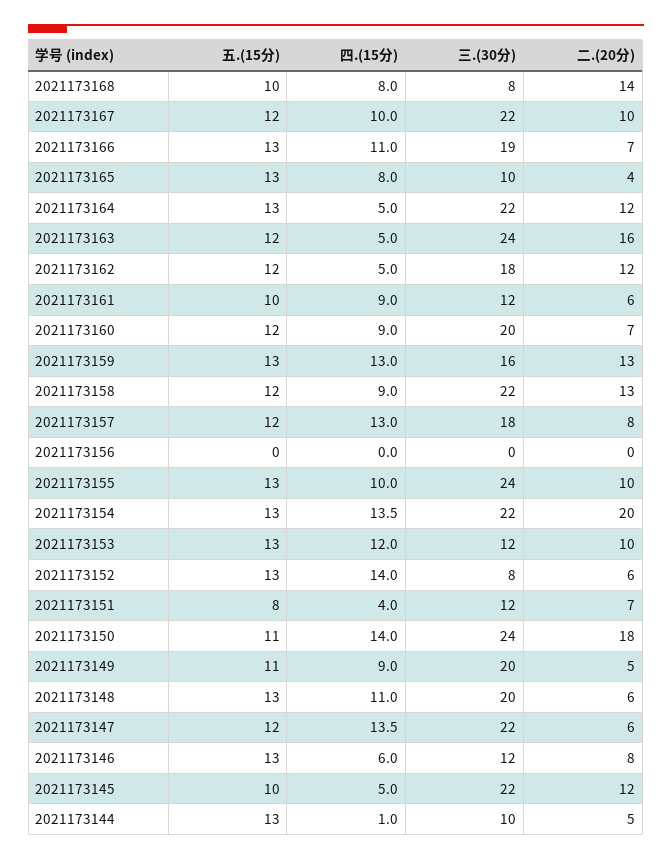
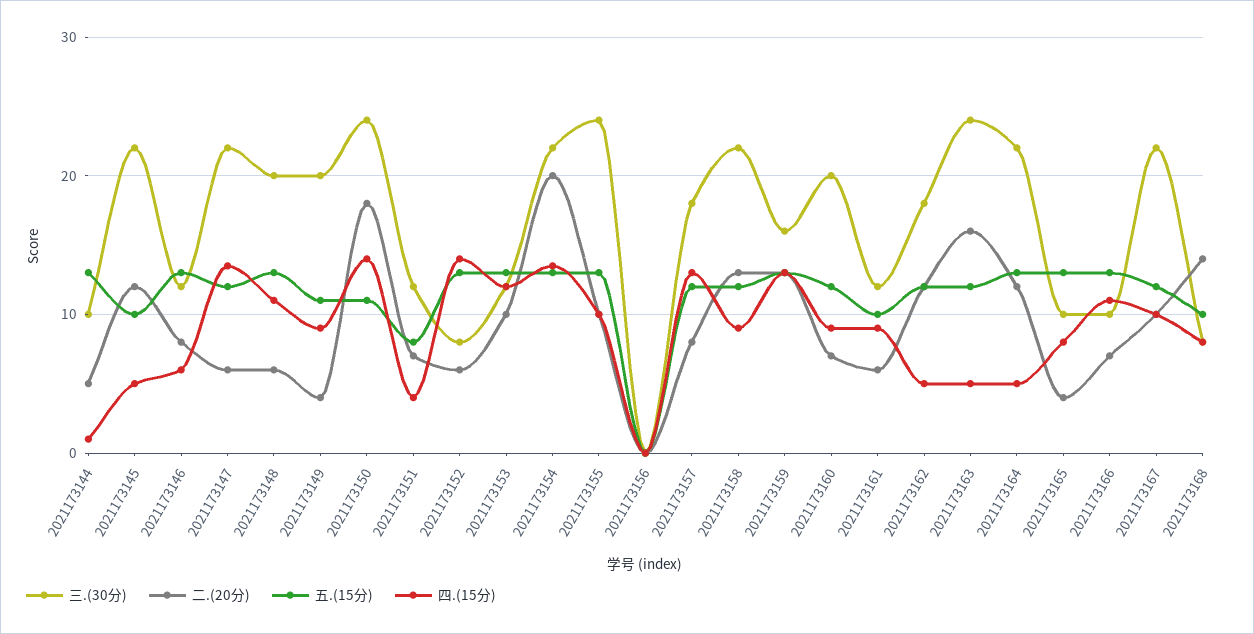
三.(30分), 2021173166: 19 -> 10
二.(20分), 2021173149: 5 -> 4

